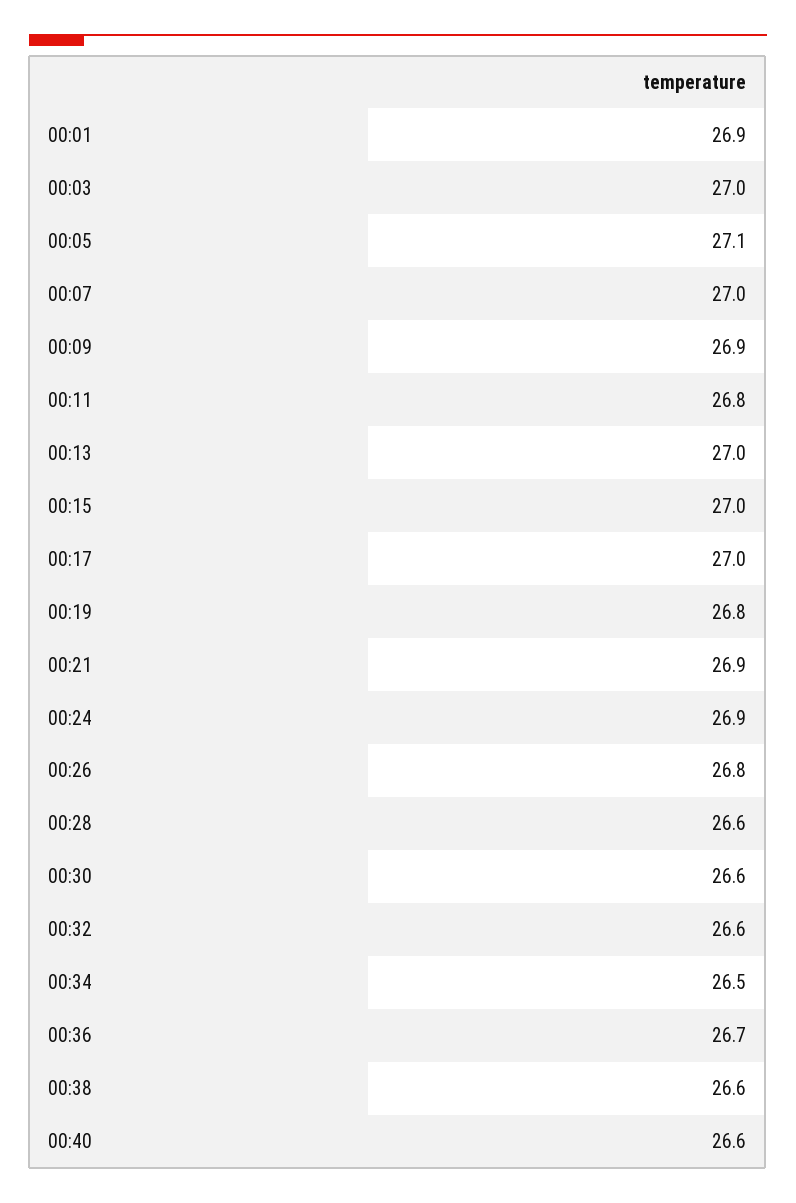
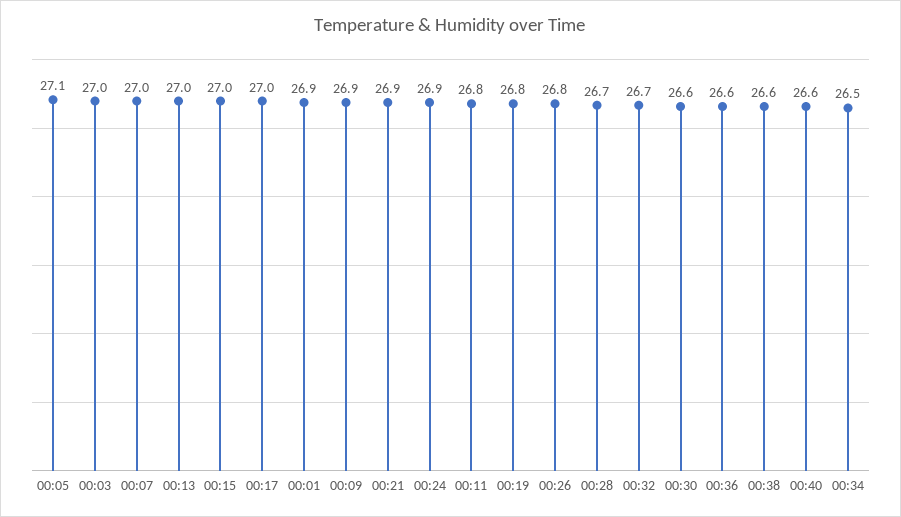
00:28: 26.6 -> 26.7
00:32: 26.6 -> 26.7
00:36: 26.7 -> 26.6

